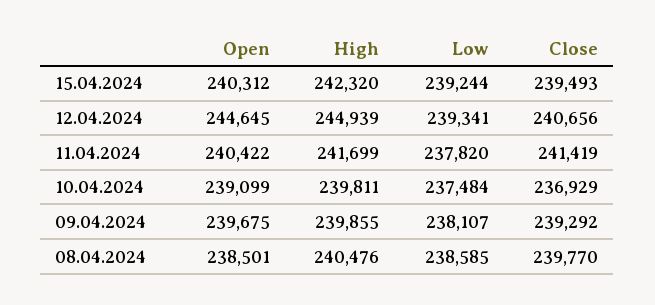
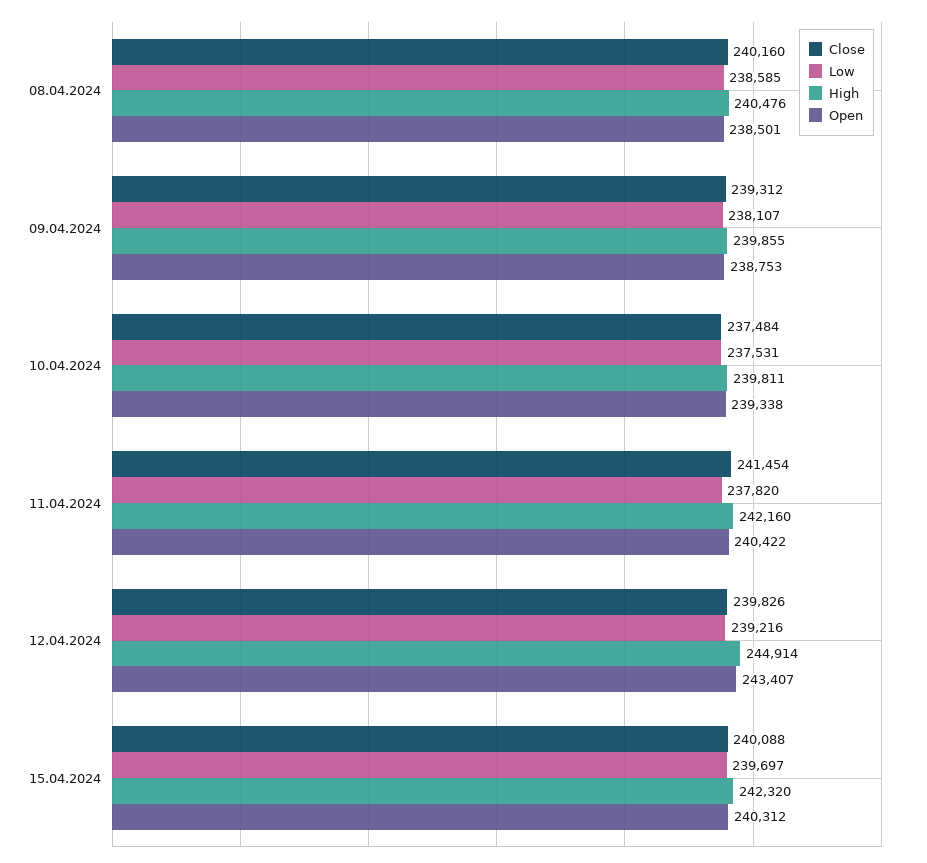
Low, 15.04.2024: 239244 -> 239697
Close, 15.04.2024: 239493 -> 240088
Open, 12.04.2024: 244645 -> 243407
High, 12.04.2024: 244939 -> 244914
Low, 12.04.2024: 239341 -> 239216
Close, 12.04.2024: 240656 -> 239826
High, 11.04.2024: 241699 -> 242160
Close, 11.04.2024: 241419 -> 241454
Open, 10.04.2024: 239099 -> 239338
Low, 10.04.2024: 237484 -> 237531
Close, 10.04.2024: 236929 -> 237484
Open, 09.04.2024: 239675 -> 238753
Close, 09.04.2024: 239292 -> 239312
Close, 08.04.2024: 239770 -> 240160

